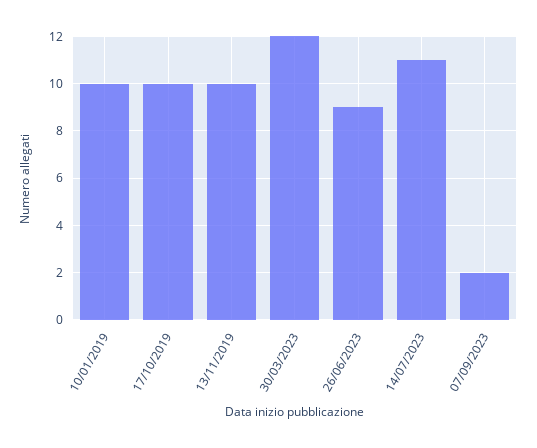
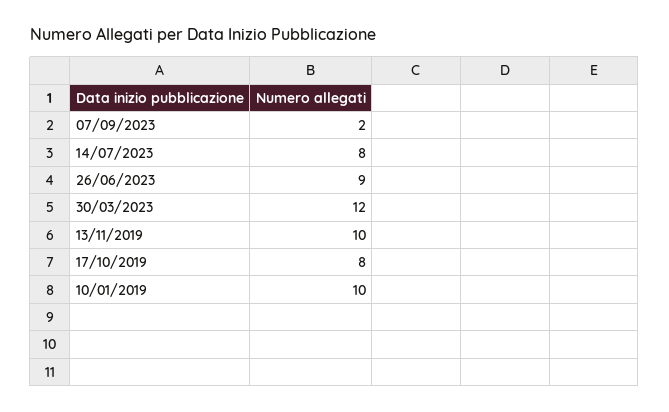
17/10/2019: 10 -> 8
14/07/2023: 11 -> 8

